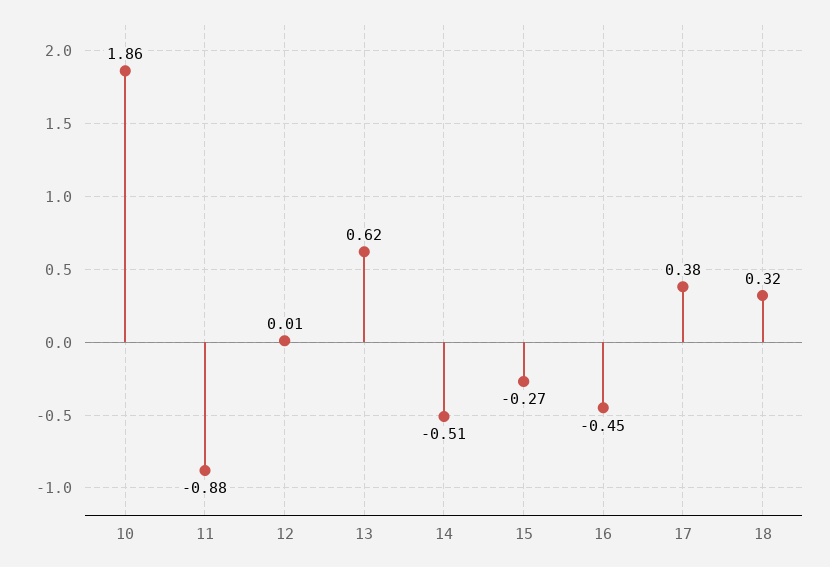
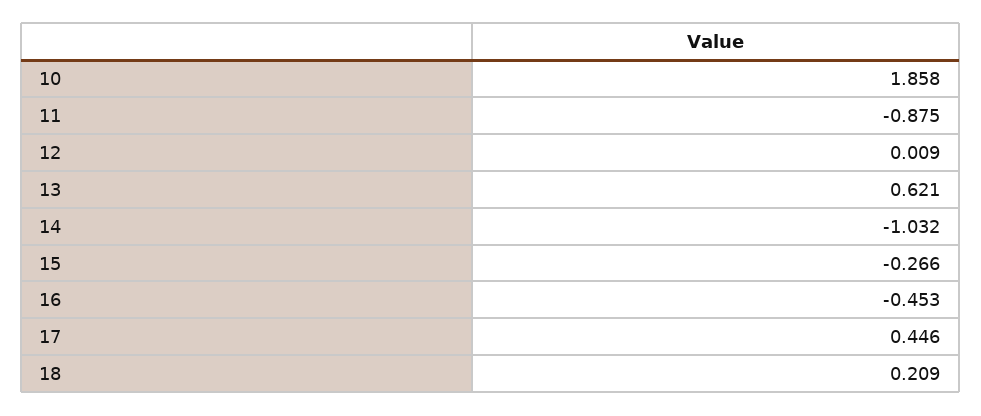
14: -0.51 -> -1.032
17: 0.38 -> 0.446
18: 0.32 -> 0.209

